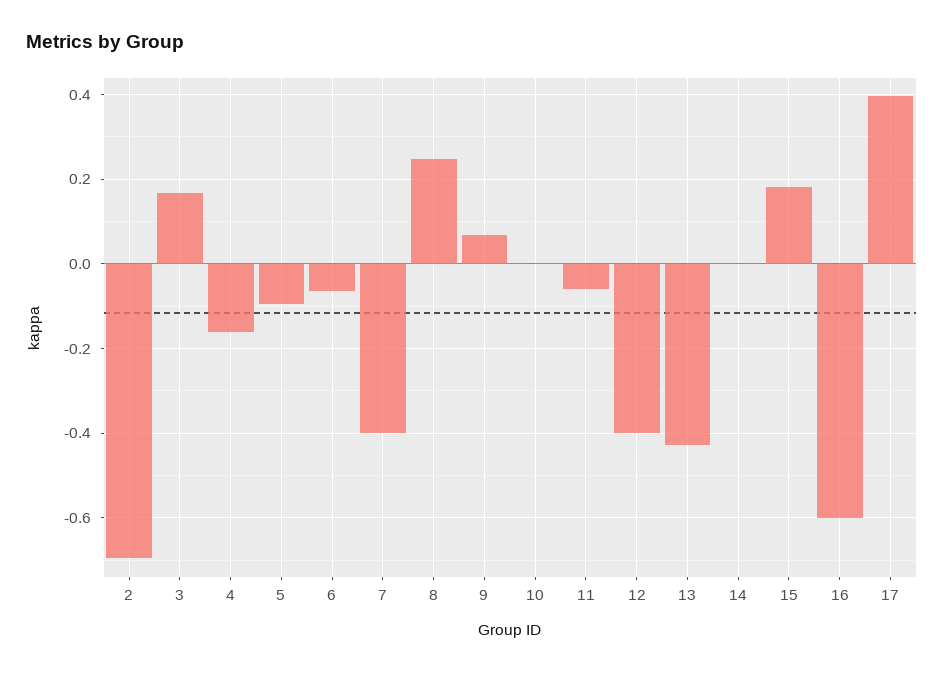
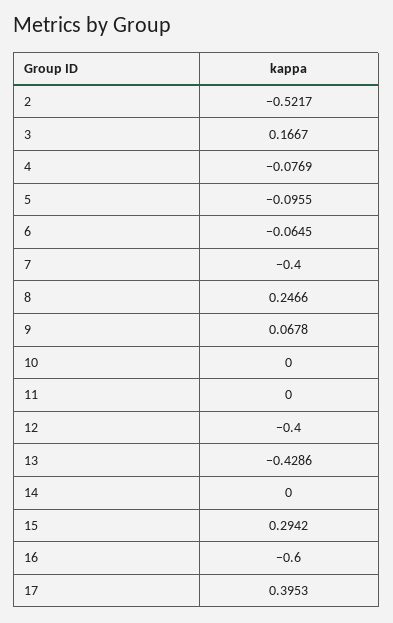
2: -0.7 -> -0.5217
4: -0.16 -> -0.0769
11: -0.06 -> 0
15: 0.18 -> 0.2942

